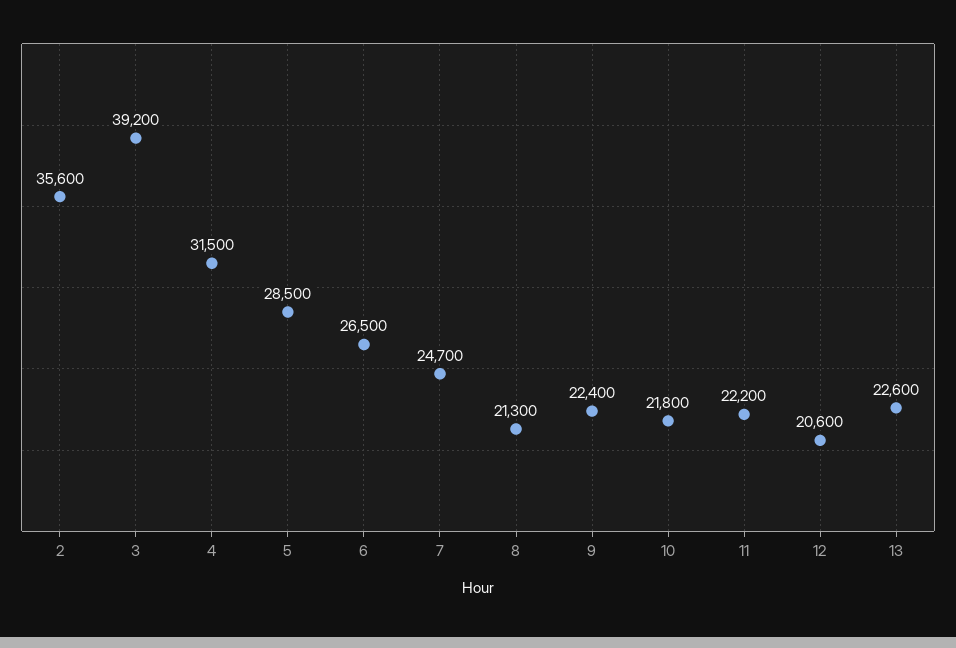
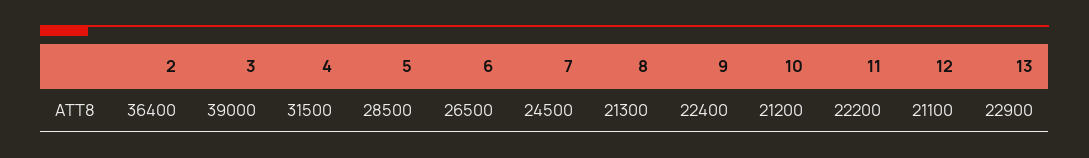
2: 35600 -> 36400
3: 39200 -> 39000
7: 24700 -> 24500
10: 21800 -> 21200
12: 20600 -> 21100
13: 22600 -> 22900

